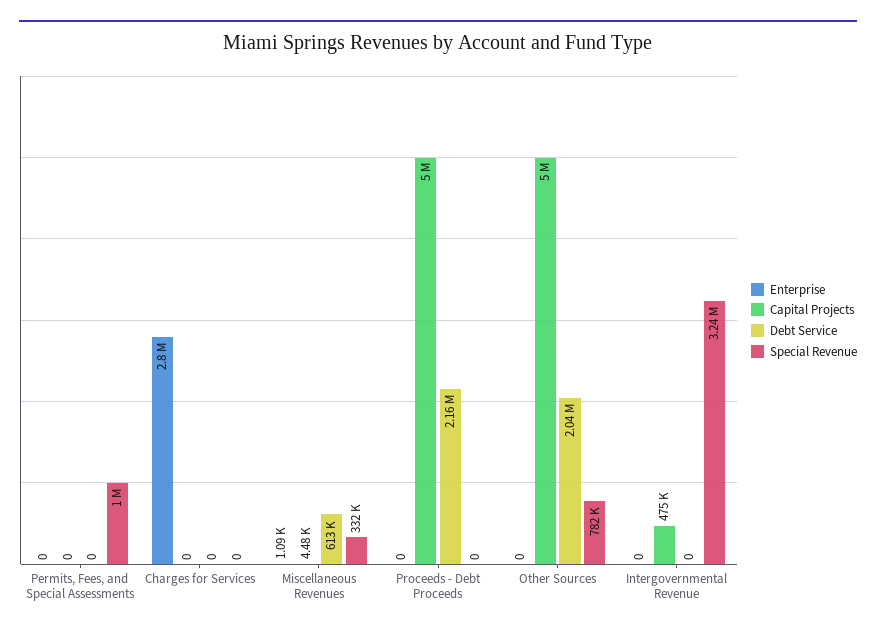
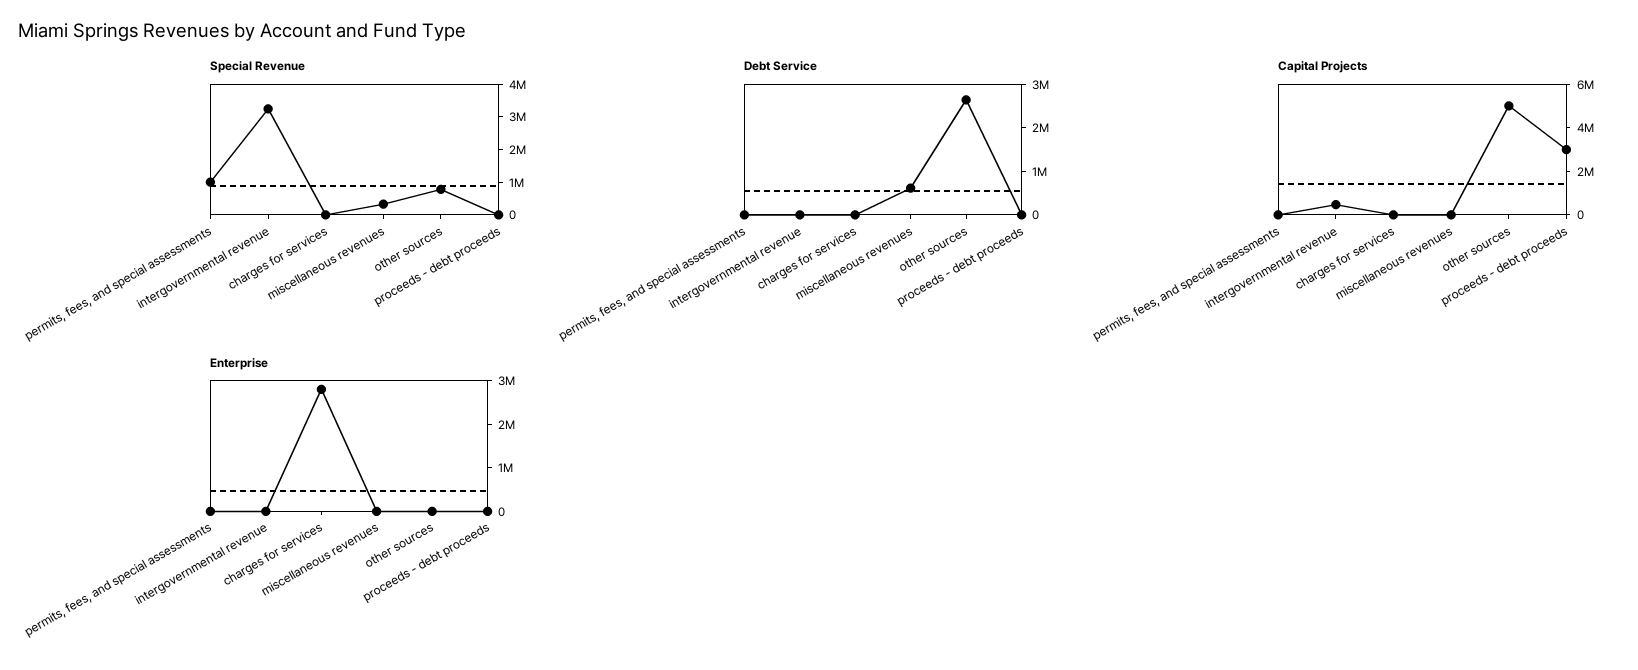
Capital Projects, Proceeds - Debt Proceeds: 5000000 -> 3000000
Debt Service, Proceeds - Debt Proceeds: 2160000 -> 0
Debt Service, Other Sources: 2040000 -> 2600000

